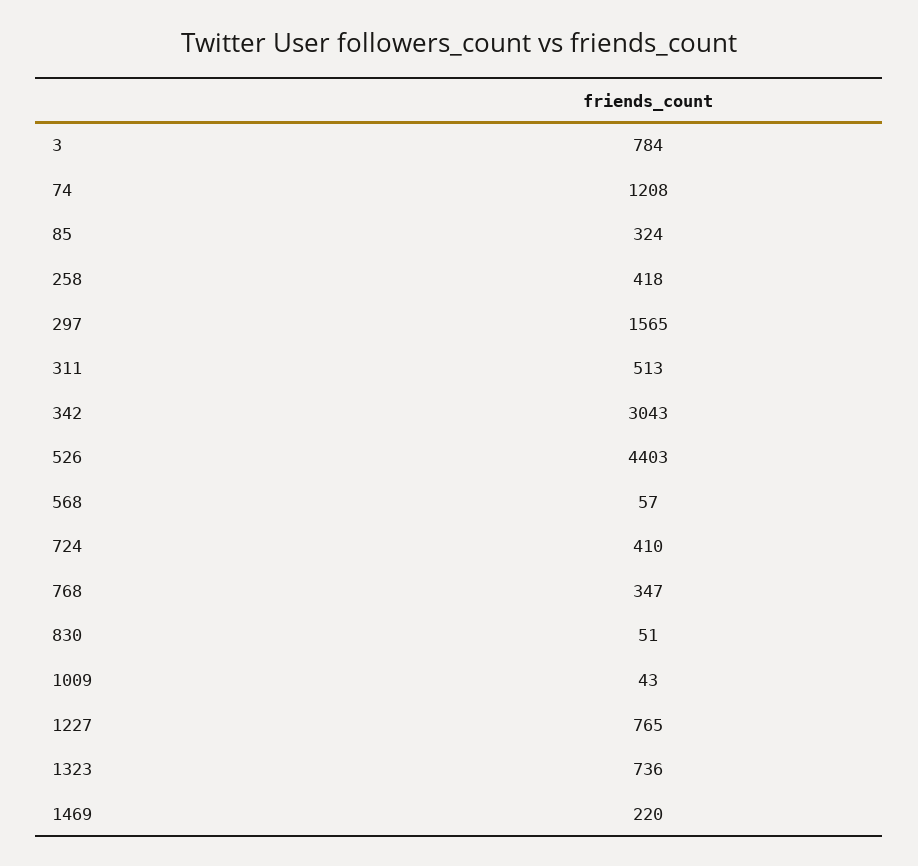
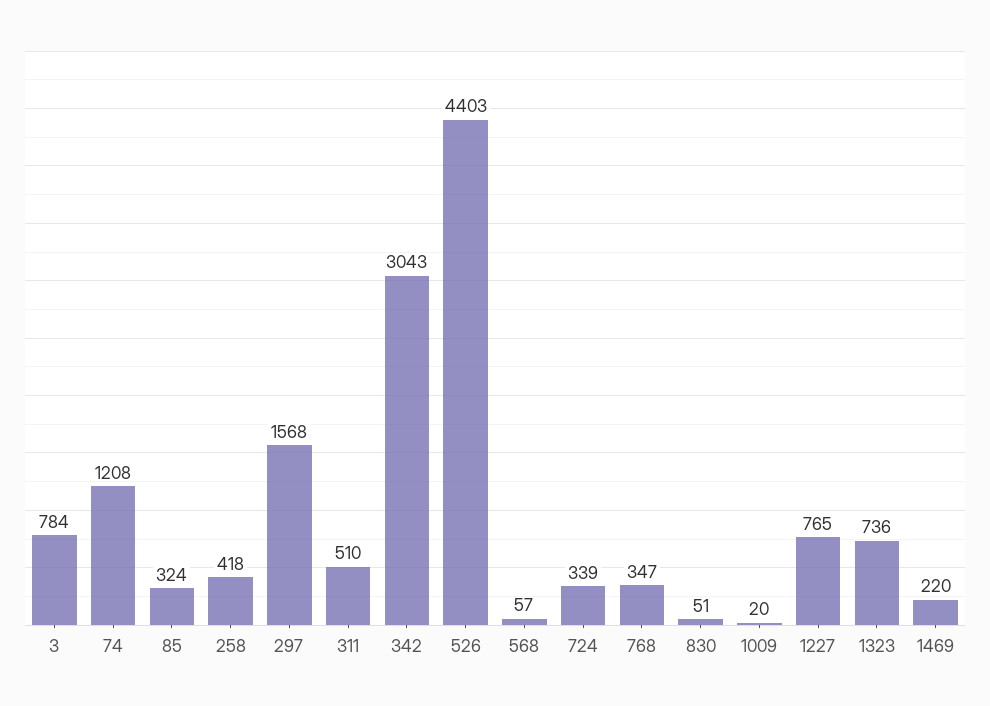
297: 1565 -> 1568
311: 513 -> 510
724: 410 -> 339
1009: 43 -> 20

